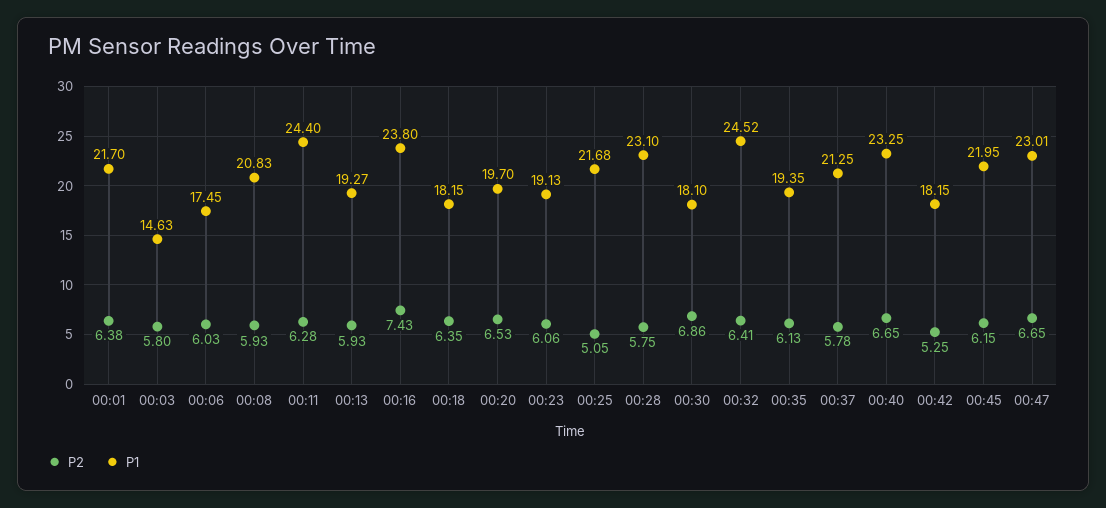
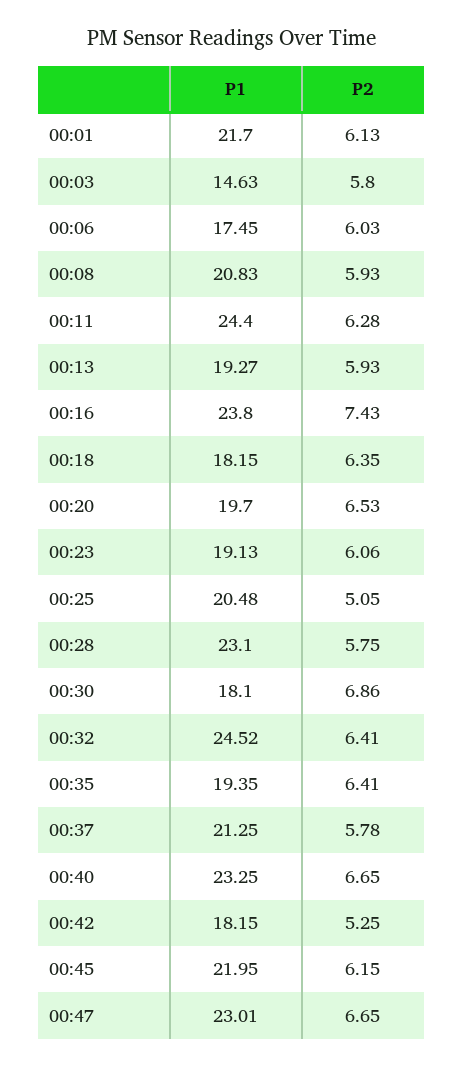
P2, 00:01: 6.38 -> 6.13
P1, 00:25: 21.68 -> 20.48
P2, 00:35: 6.13 -> 6.41

